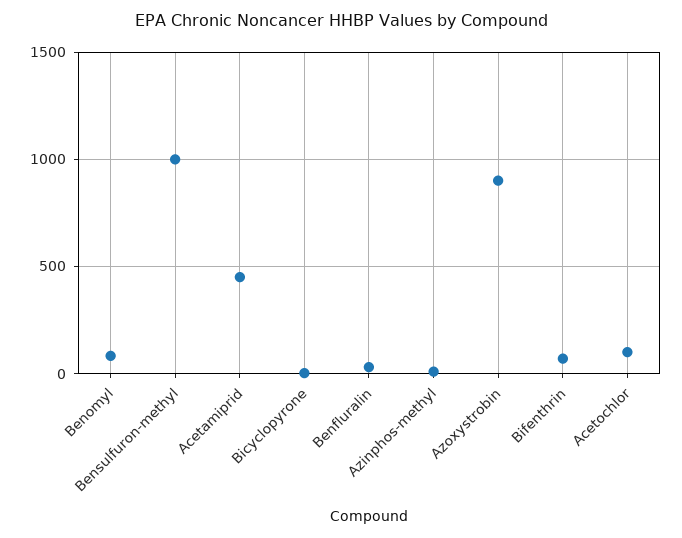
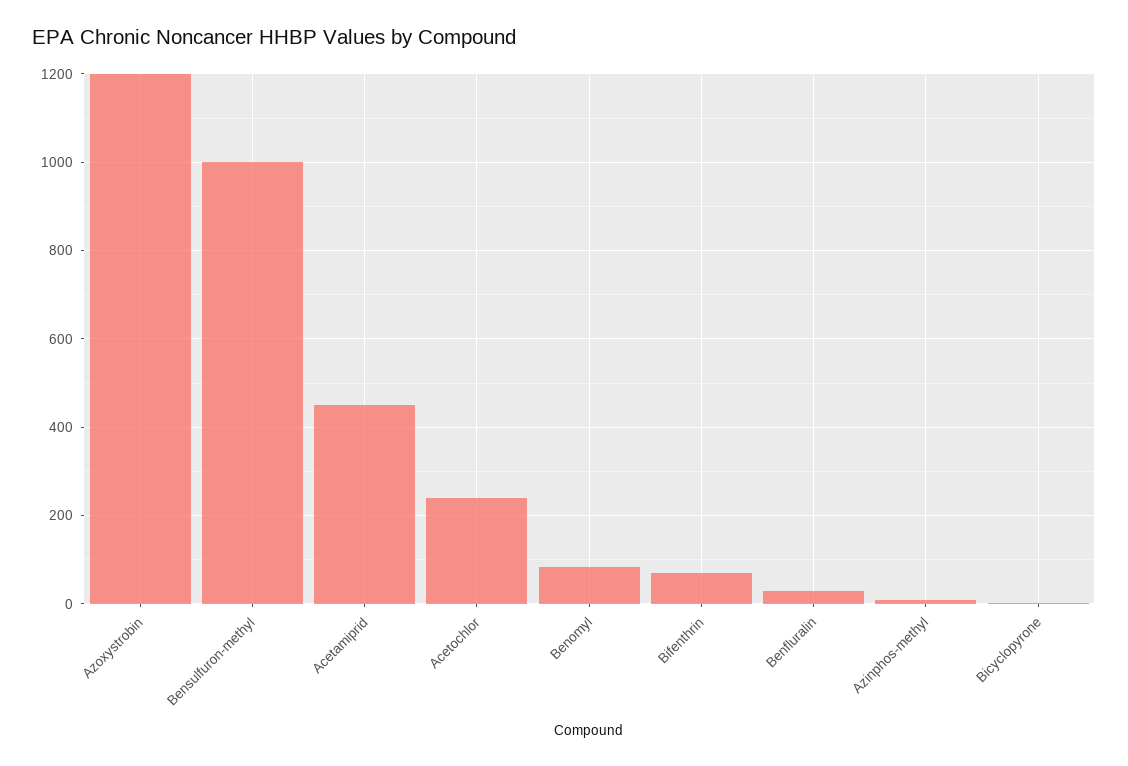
Azoxystrobin: 900 -> 1200
Acetochlor: 100 -> 240

